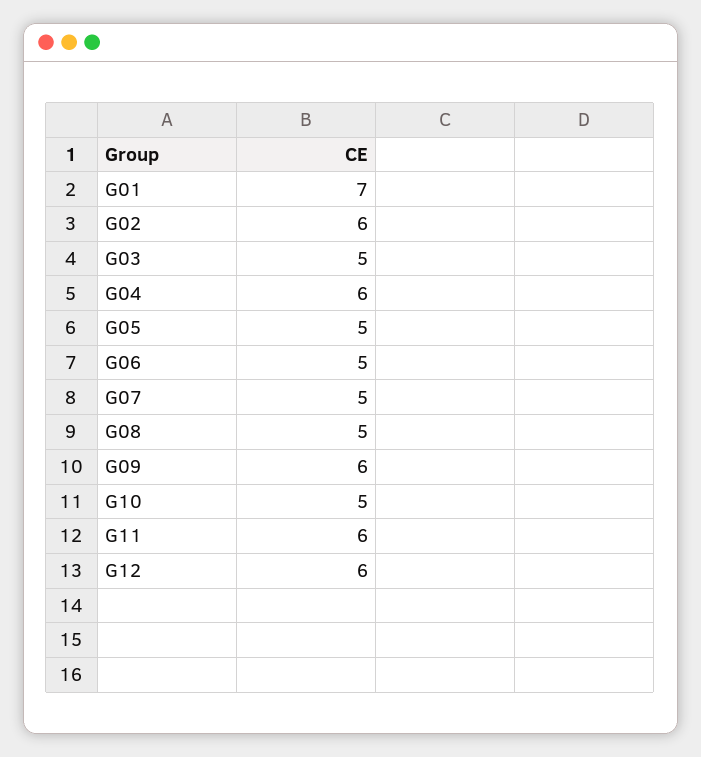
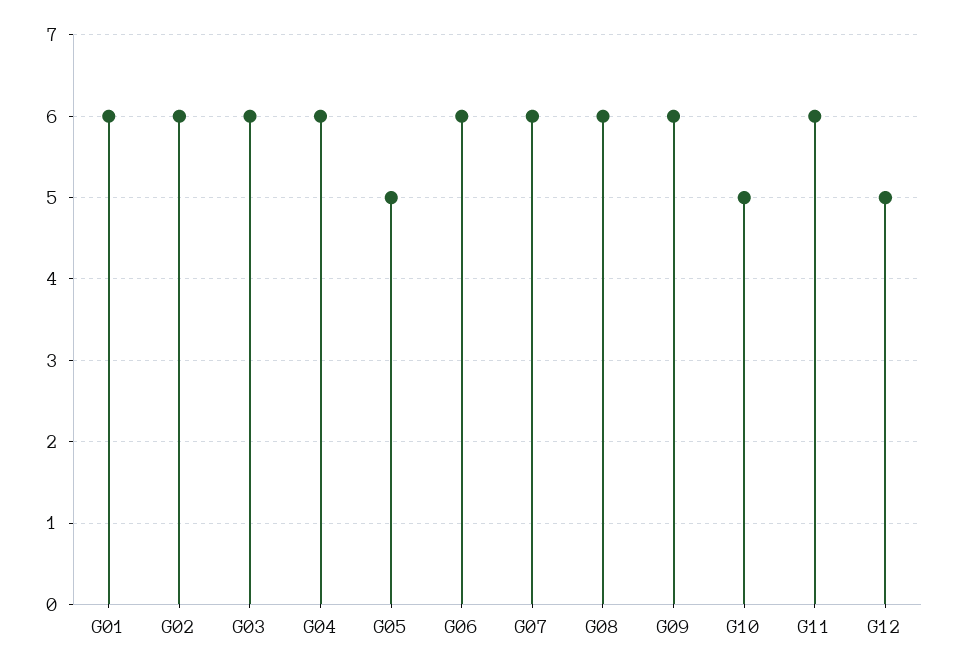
G01: 7 -> 6
G03: 5 -> 6
G06: 5 -> 6
G07: 5 -> 6
G08: 5 -> 6
G12: 6 -> 5

